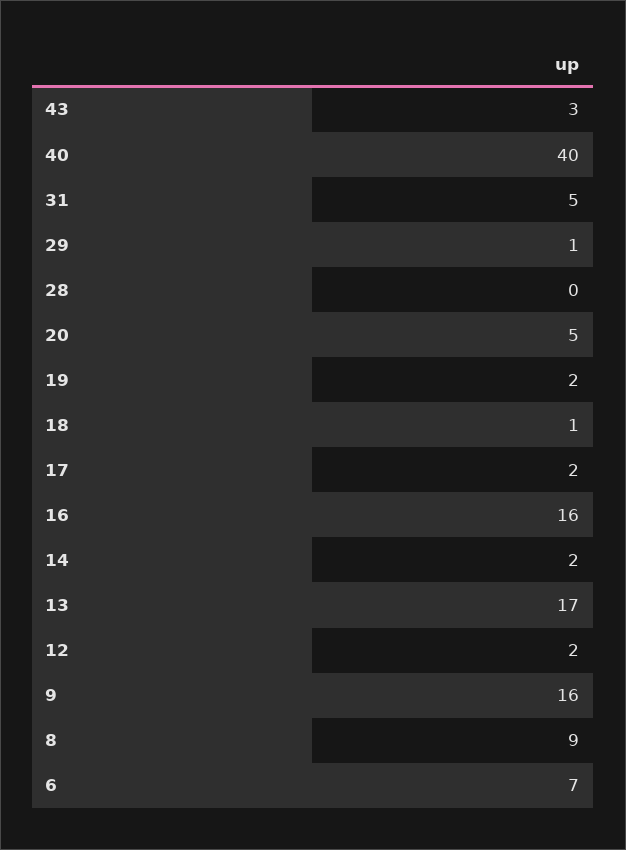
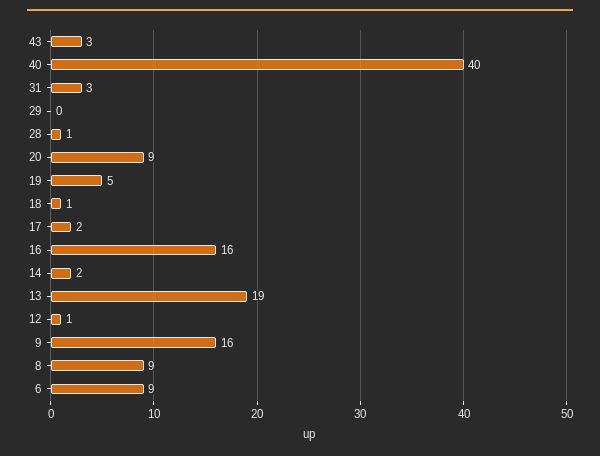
31: 5 -> 3
29: 1 -> 0
28: 0 -> 1
20: 5 -> 9
19: 2 -> 5
13: 17 -> 19
12: 2 -> 1
6: 7 -> 9

